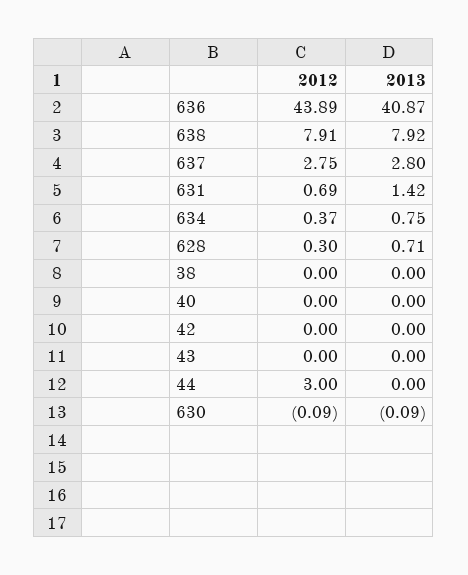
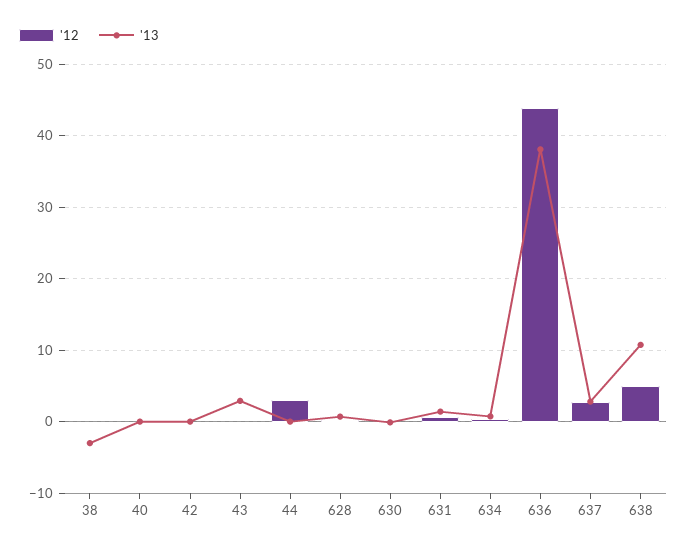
2013, 636: 40.87 -> 38
2012, 638: 7.91 -> 5
2013, 638: 7.92 -> 11
2013, 38: 0 -> -3
2013, 43: 0 -> 3

